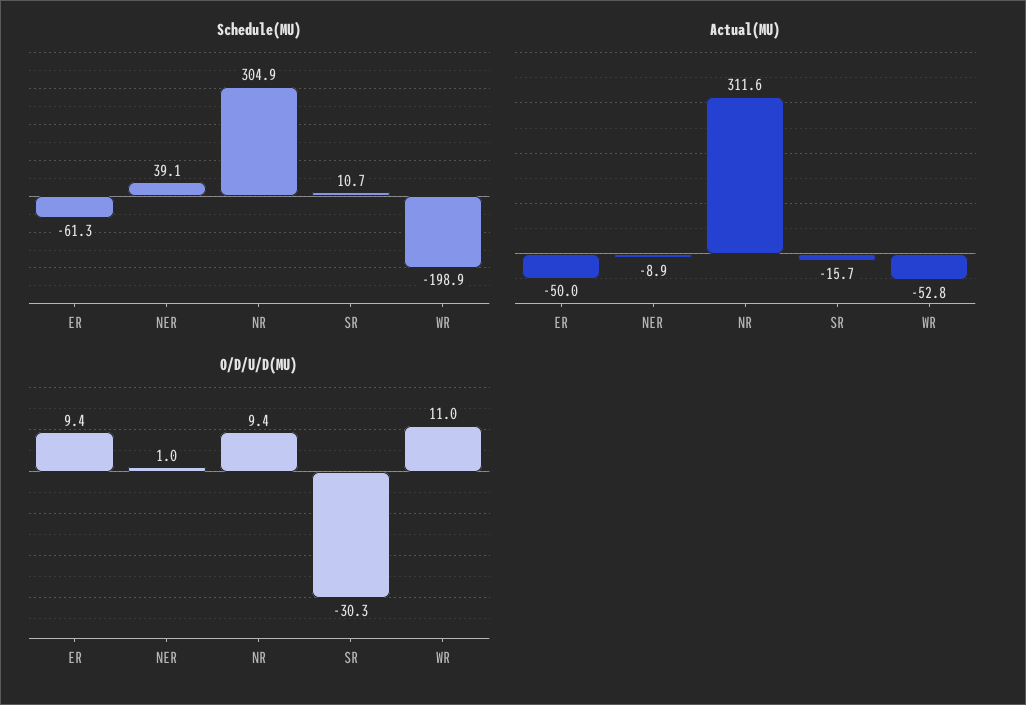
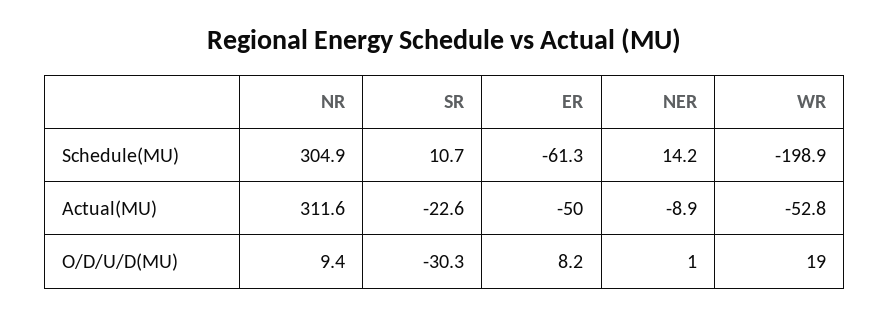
Schedule(MU), NER: 39.1 -> 14.2
Actual(MU), SR: -15.7 -> -22.6
O/D/U/D(MU), ER: 9.4 -> 8.2
O/D/U/D(MU), WR: 11 -> 19

